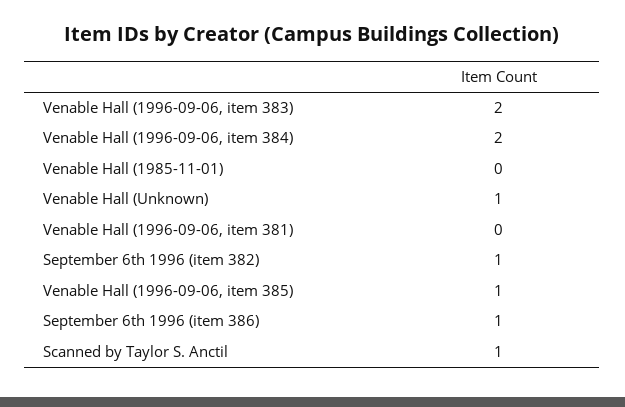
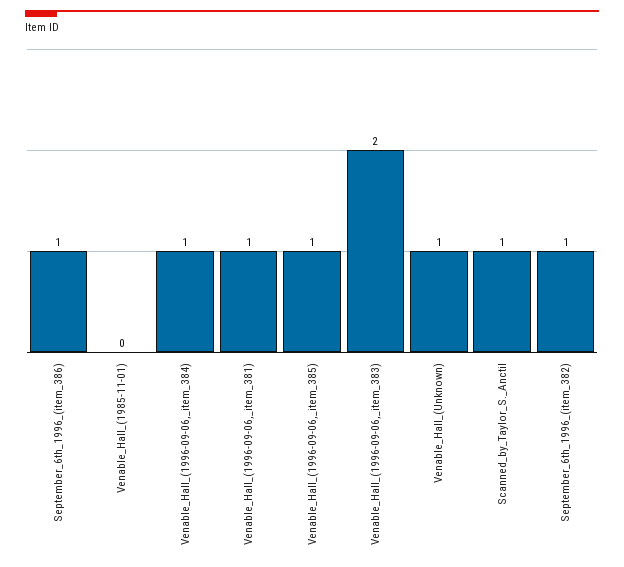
Venable Hall (1996-09-06, item 384): 2 -> 1
Venable Hall (1996-09-06, item 381): 0 -> 1

